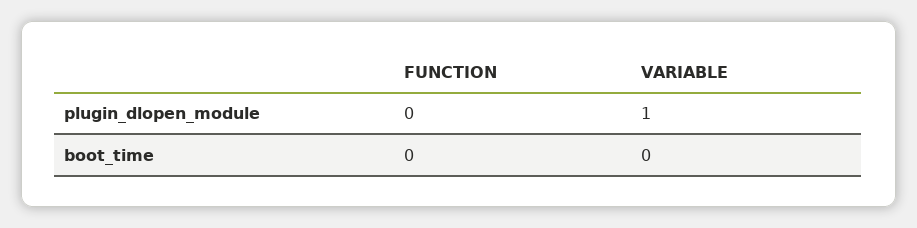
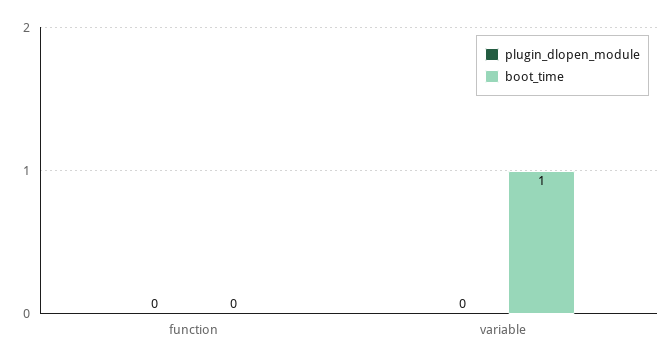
plugin_dlopen_module, VARIABLE: 1 -> 0
boot_time, VARIABLE: 0 -> 1

